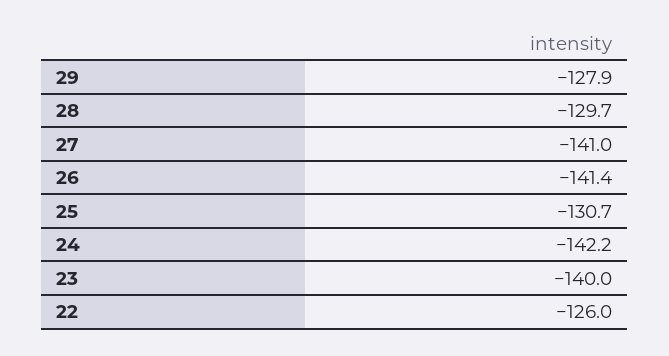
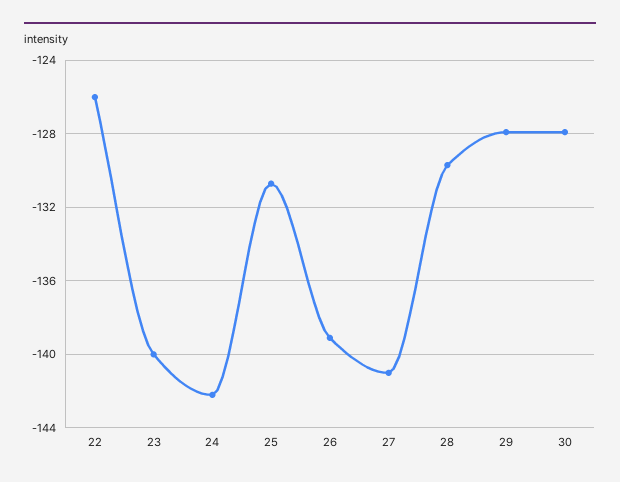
26: -141.4 -> -139
30: none -> -128

